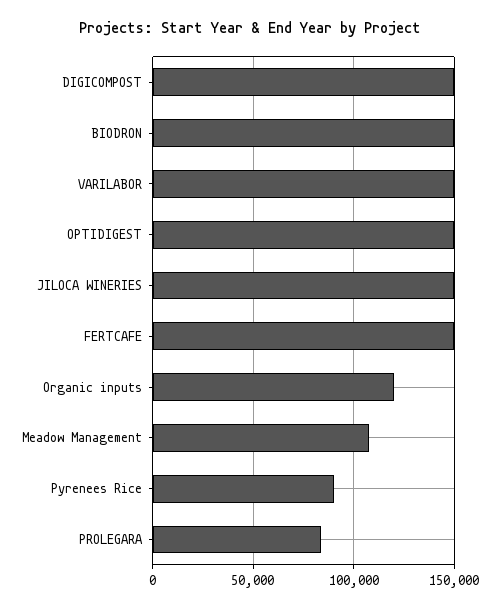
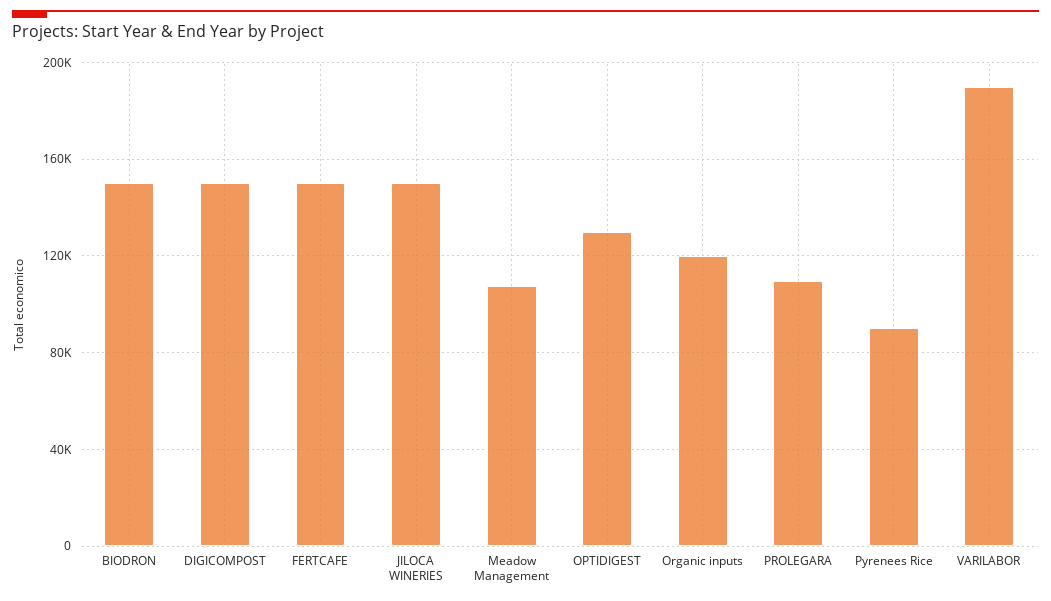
VARILABOR: 150000 -> 190000
OPTIDIGEST: 150000 -> 130000
PROLEGARA: 85000 -> 110000

